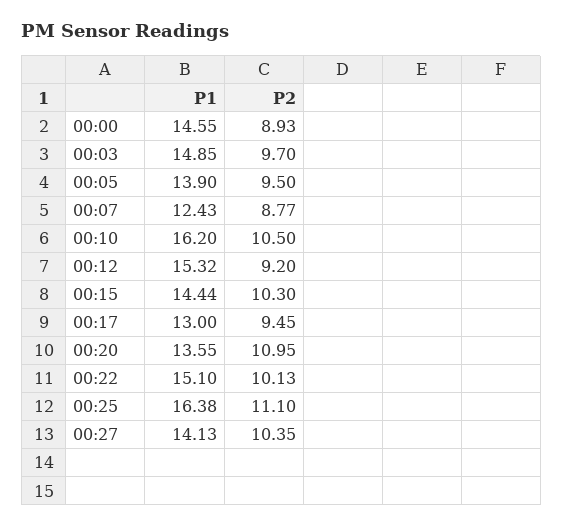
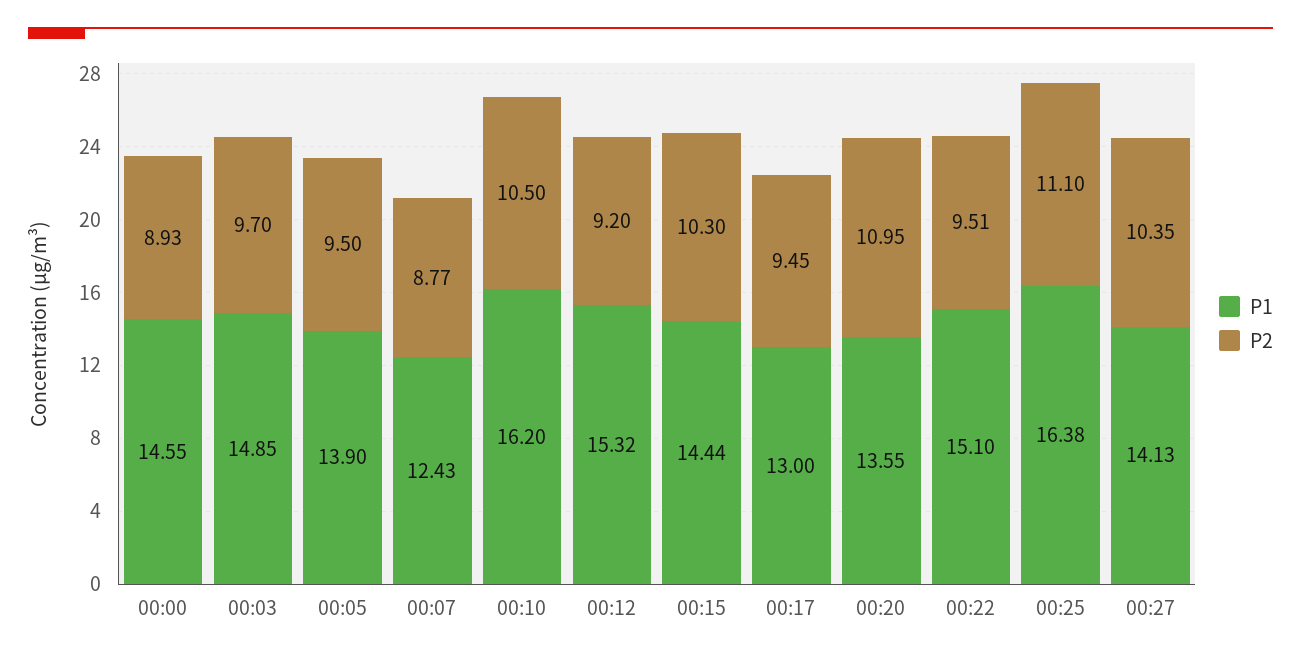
P2, 00:22: 10.13 -> 9.51

